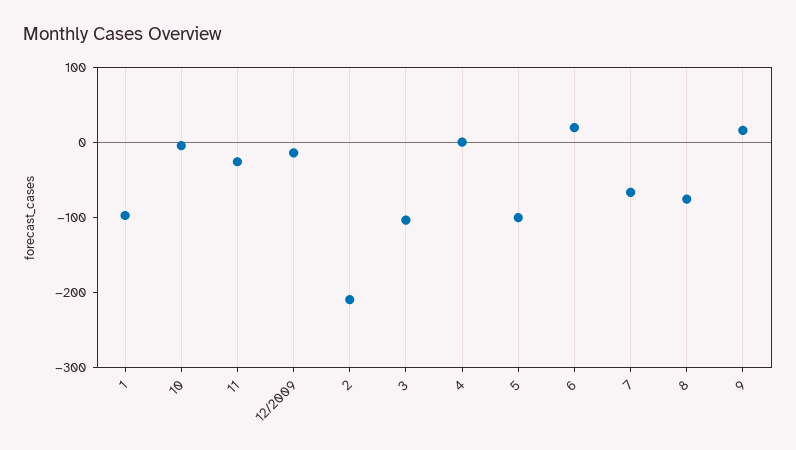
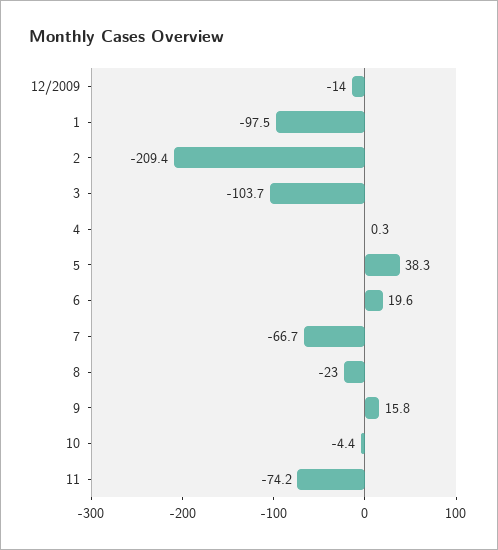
11: -20 -> -74.2
5: -100 -> 38.3
8: -80 -> -23

